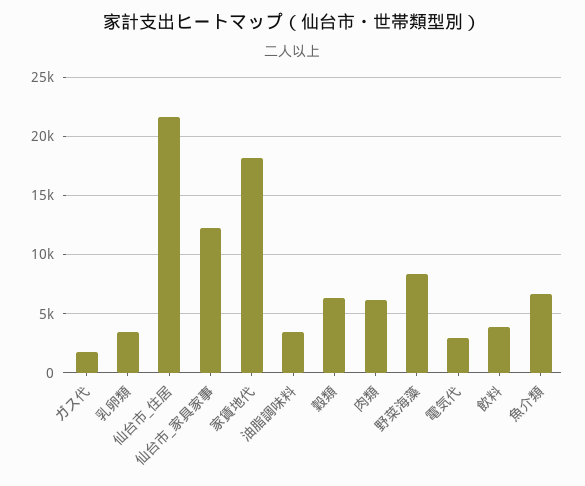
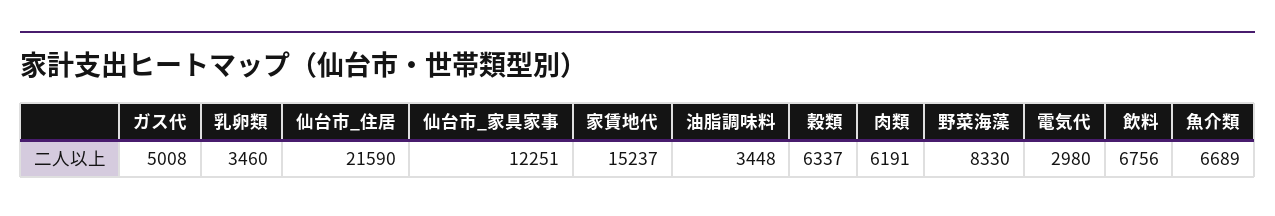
ガス代: 2000 -> 5008
家賃地代: 18000 -> 15237
飲料: 4000 -> 6756

